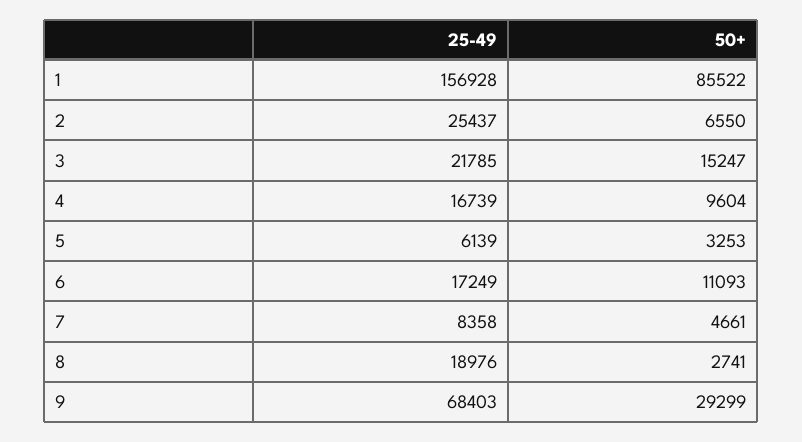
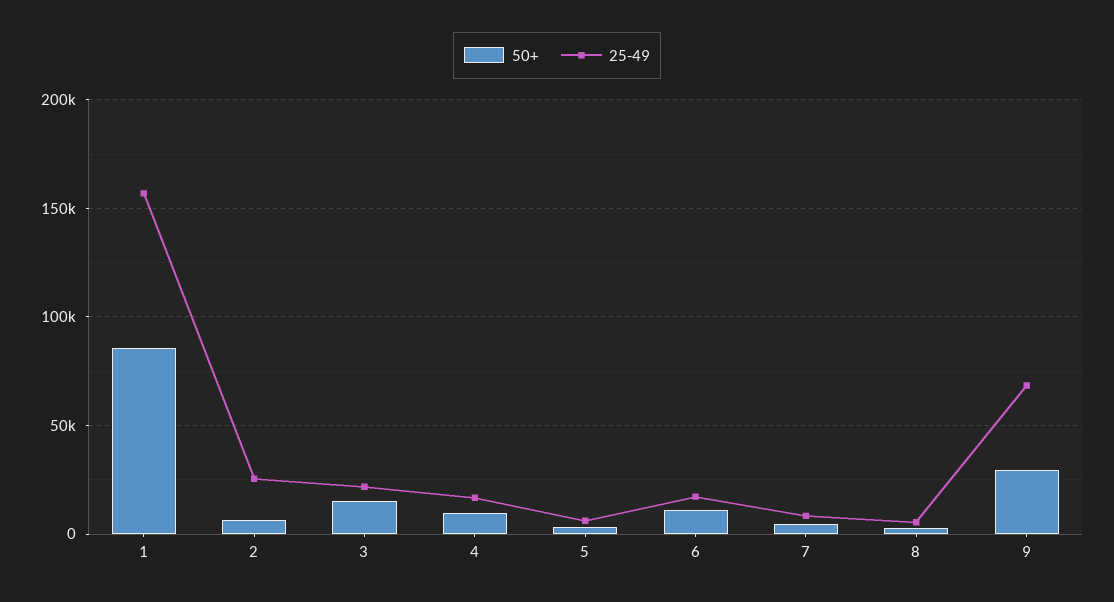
25-49, 8: 18976 -> 5000

